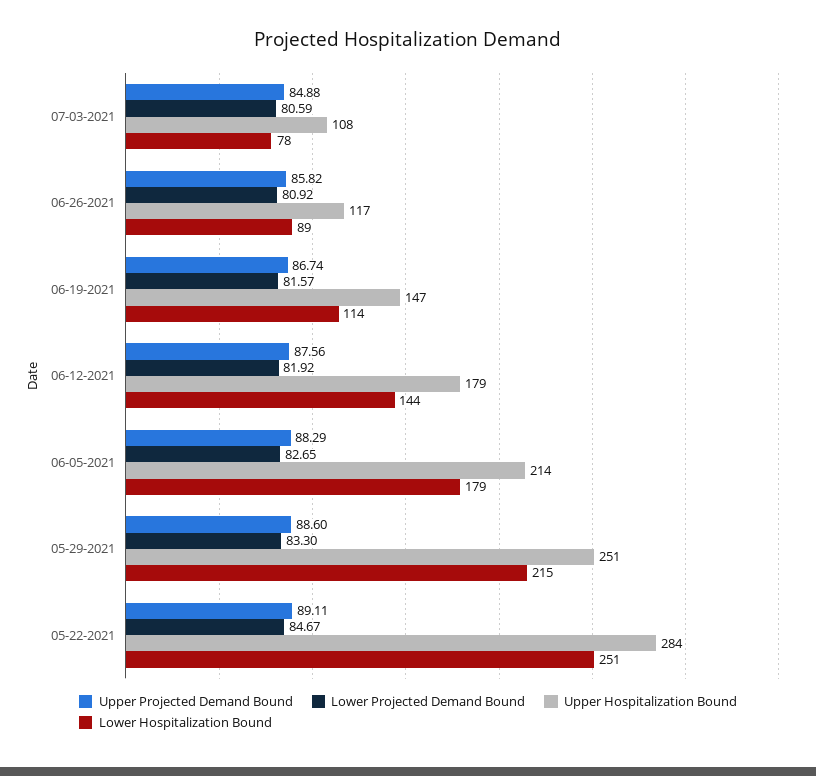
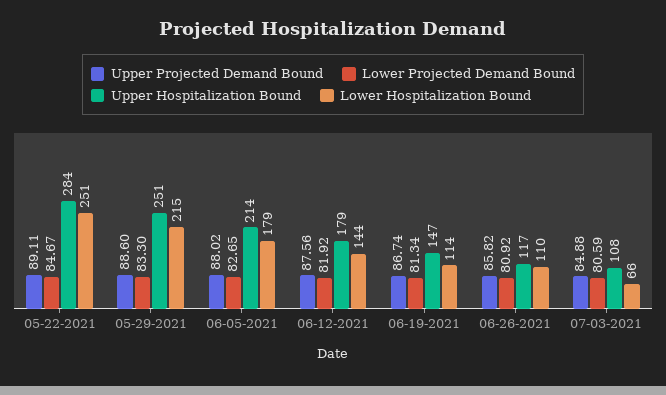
Lower Hospitalization Bound, 07-03-2021: 78 -> 66
Lower Hospitalization Bound, 06-26-2021: 89 -> 110
Lower Projected Demand Bound, 06-19-2021: 81.57 -> 81.34
Upper Projected Demand Bound, 06-05-2021: 88.29 -> 88.02

